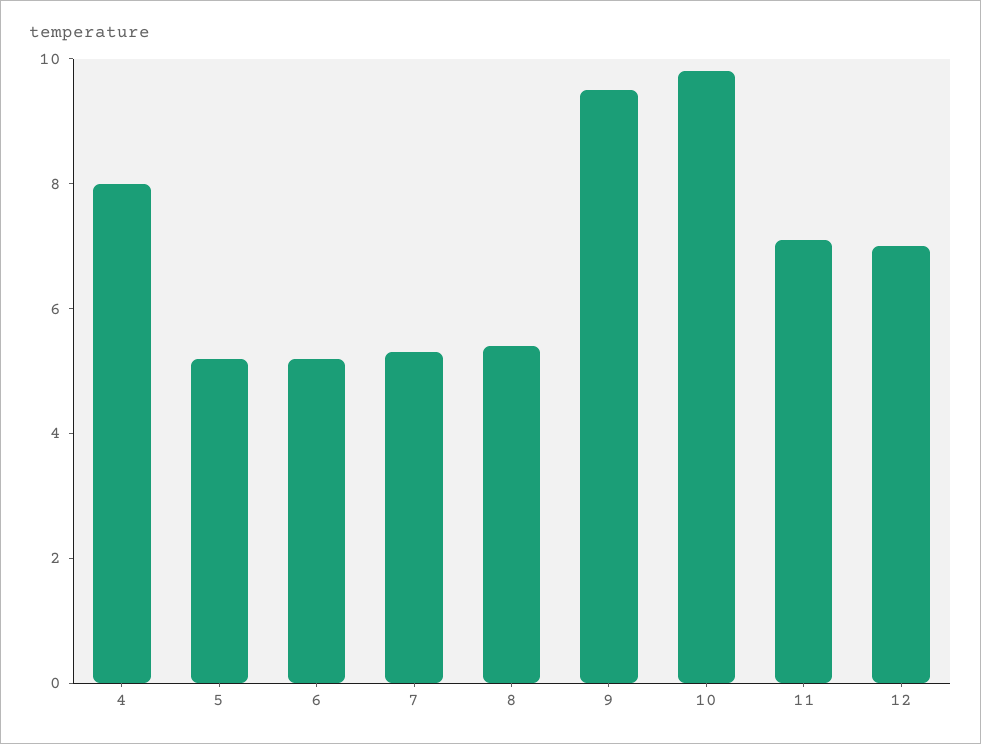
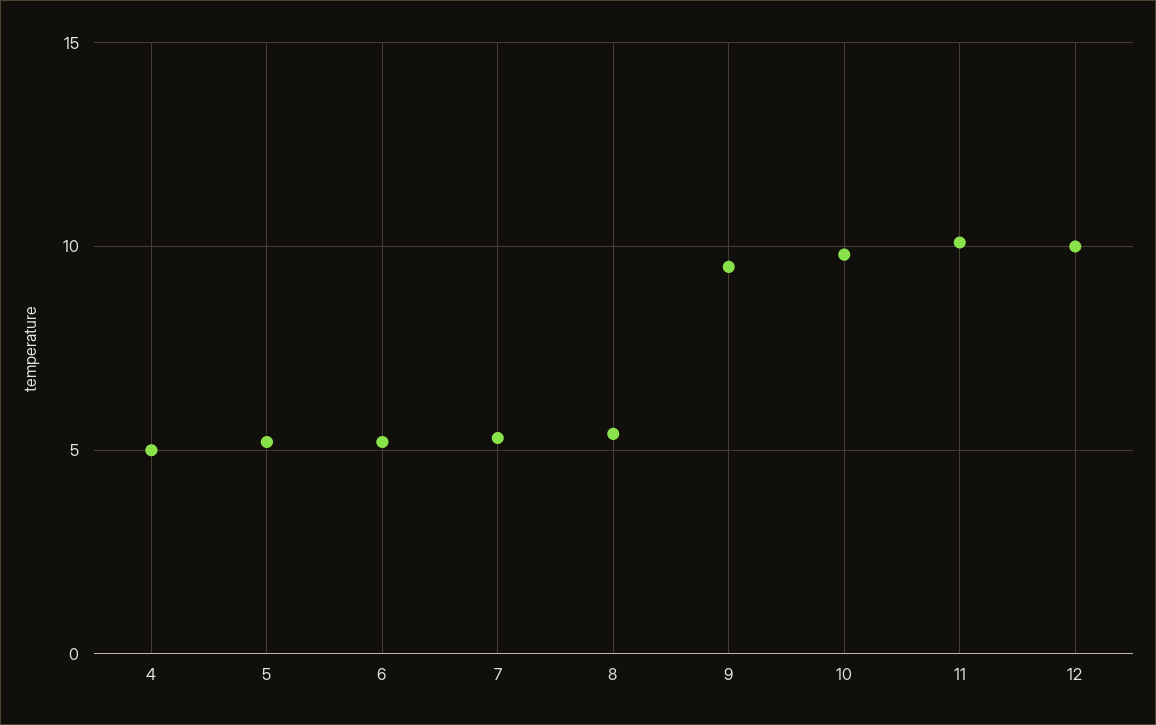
4: 8 -> 5
11: 7 -> 10
12: 7 -> 10

